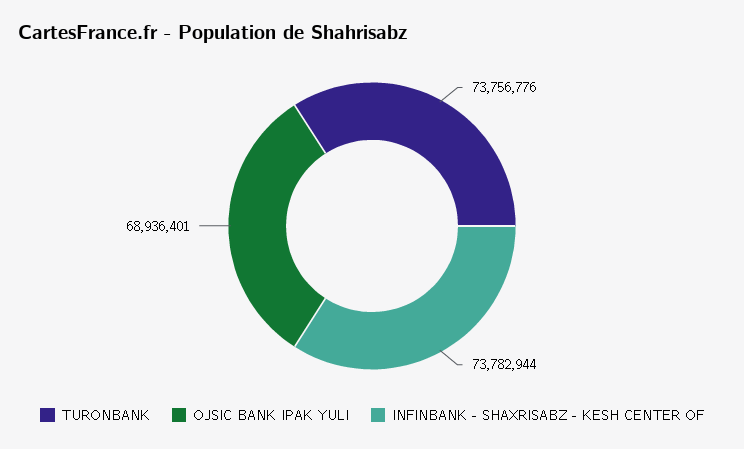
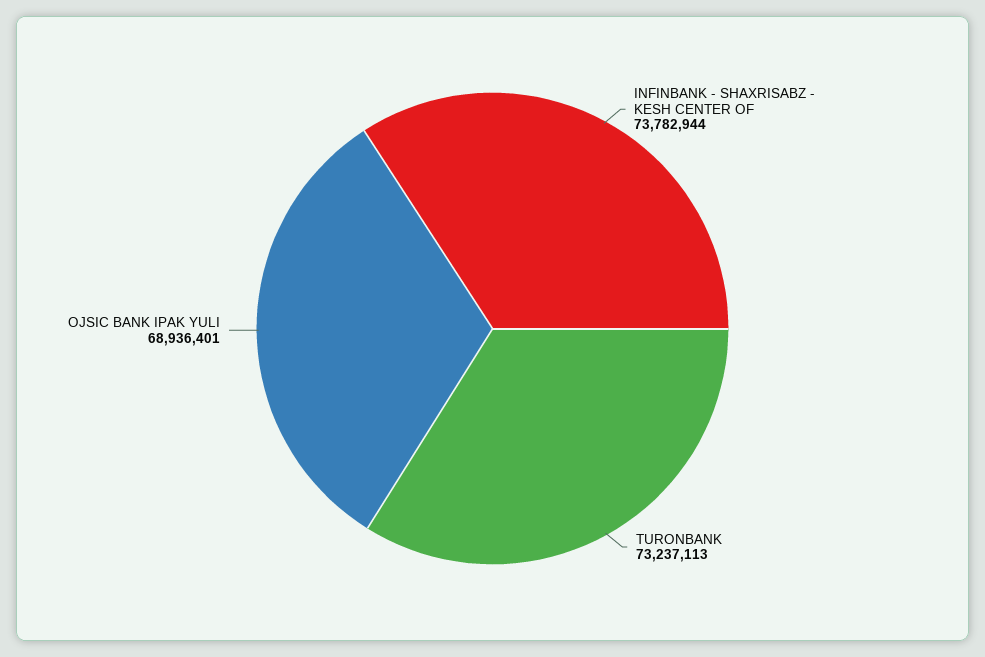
TURONBANK: 73756776 -> 73237113

